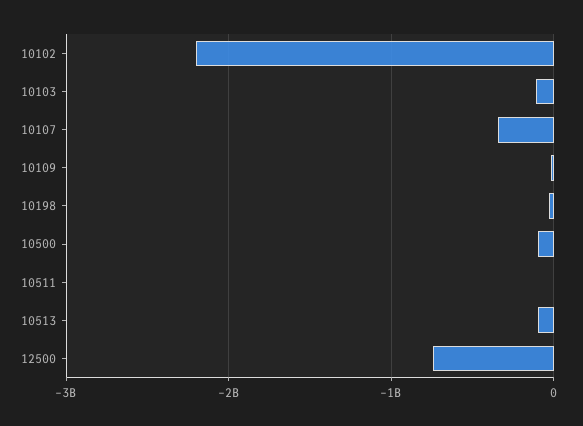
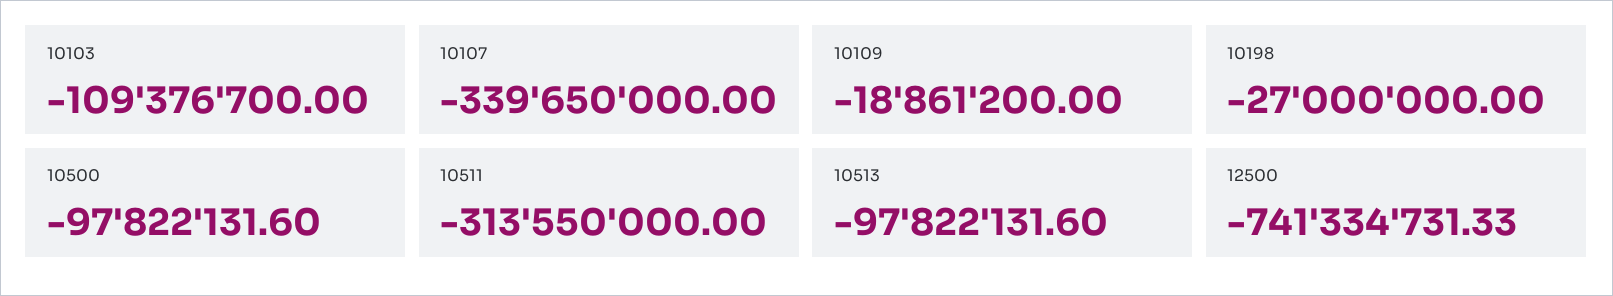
10102: -2200000000 -> none
10511: 0 -> -313550000

